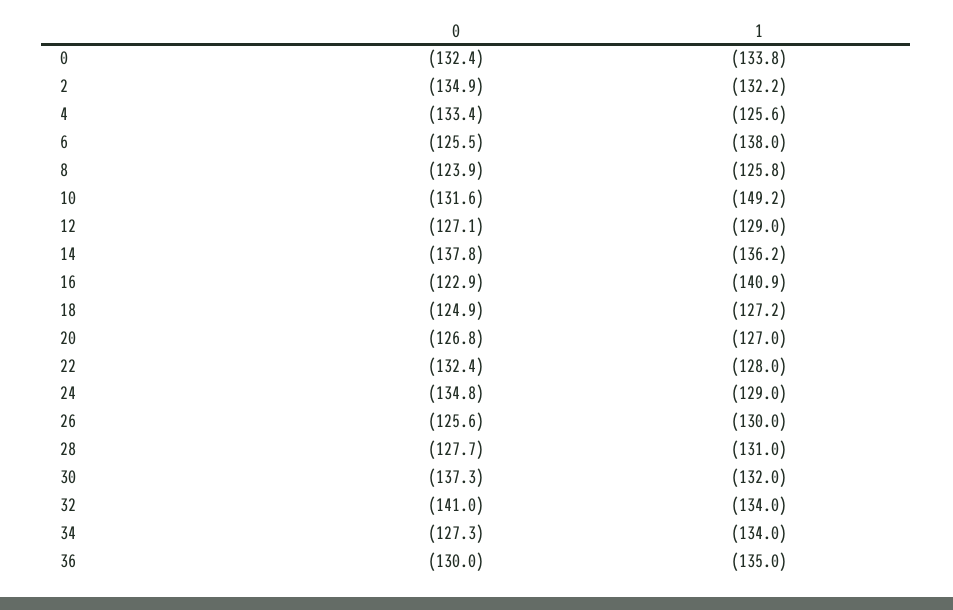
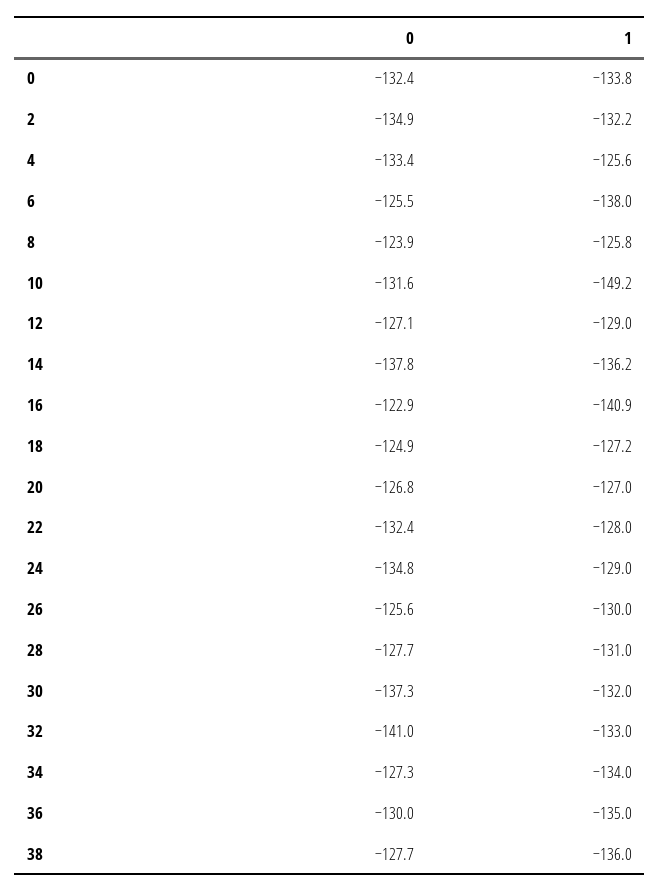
1, 32: -134 -> -133
0, 38: none -> -127.7
1, 38: none -> -136

